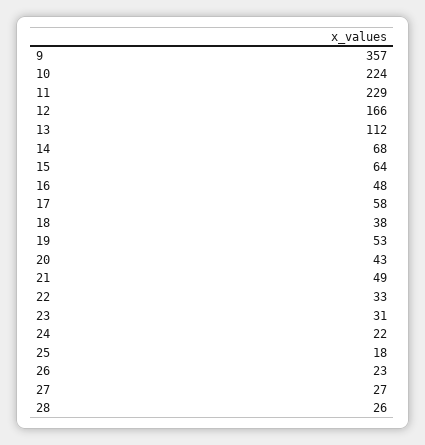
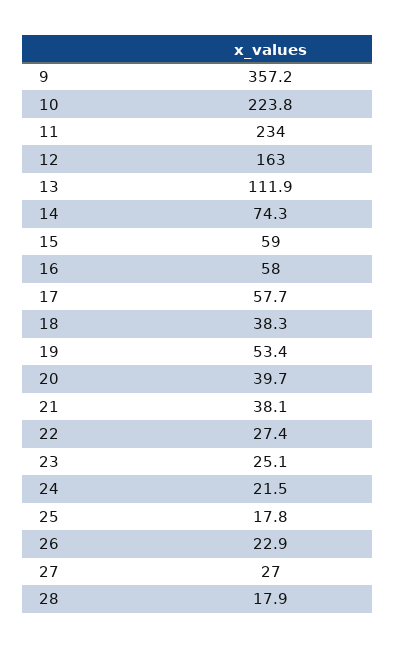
11: 229 -> 234
12: 166 -> 163
14: 68 -> 74.3
15: 64 -> 59
16: 48 -> 58
20: 43 -> 39.7
21: 49 -> 38.1
22: 33 -> 27.4
23: 31 -> 25.1
28: 26 -> 17.9

